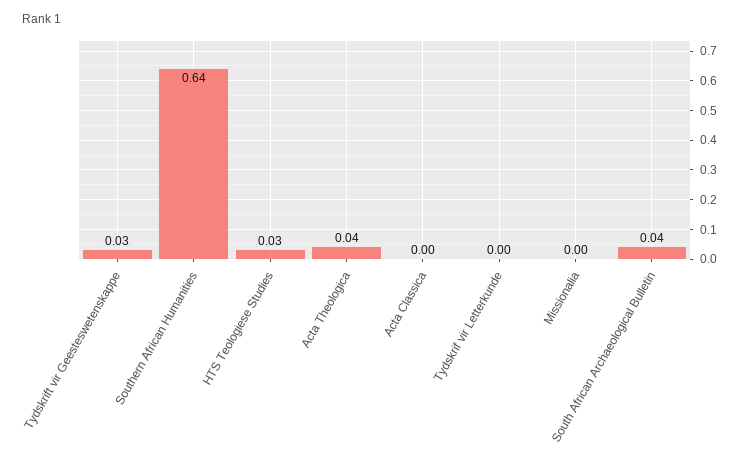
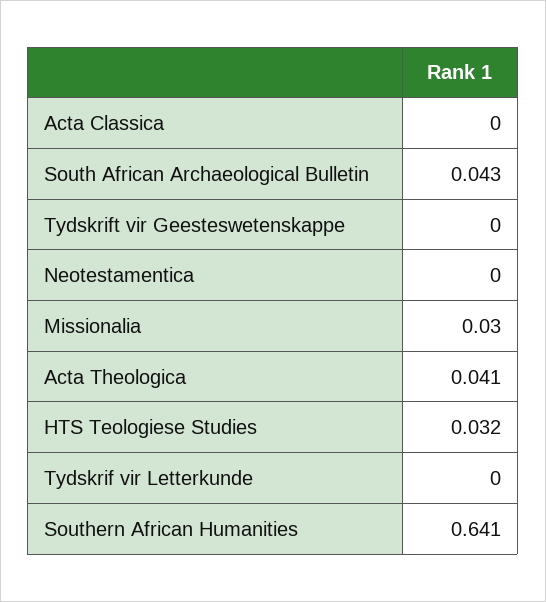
Tydskrift vir Geesteswetenskappe: 0.03 -> 0
Missionalia: 0 -> 0.03
Neotestamentica: none -> 0

